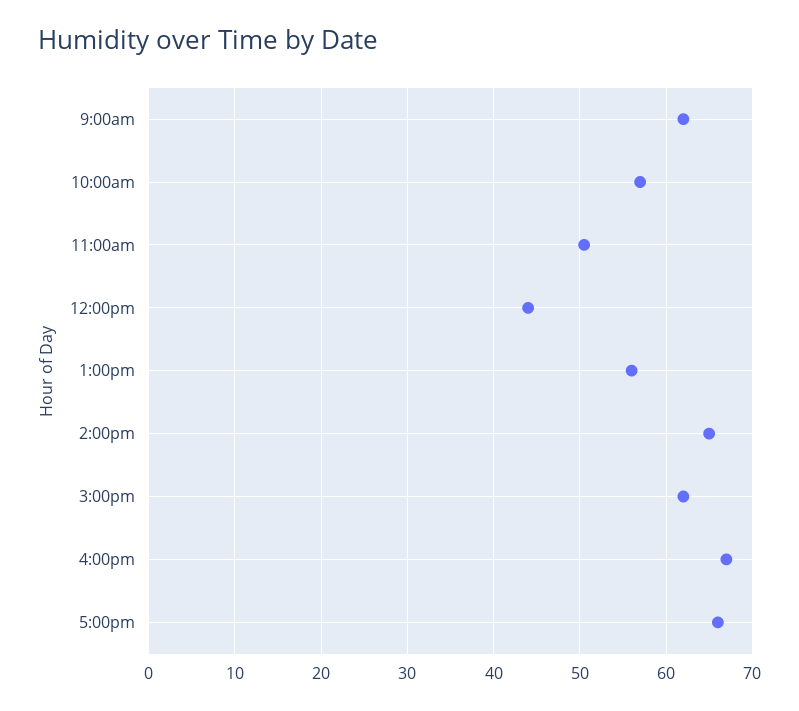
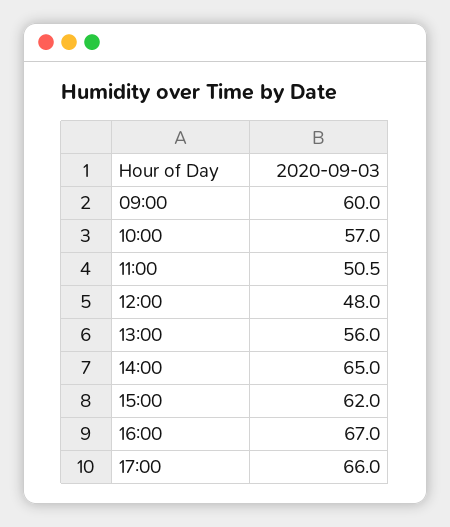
9:00am: 62 -> 60
12:00pm: 44 -> 48

